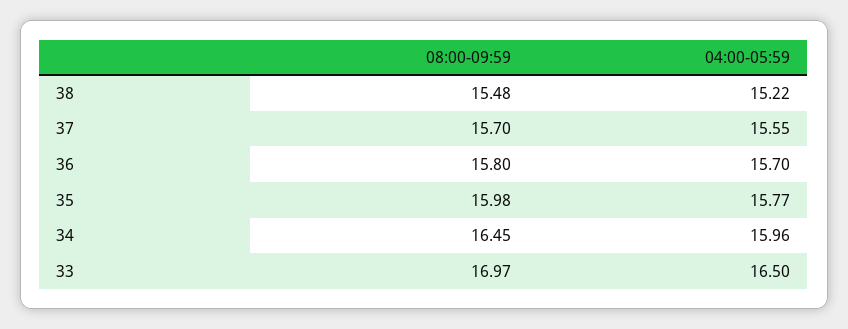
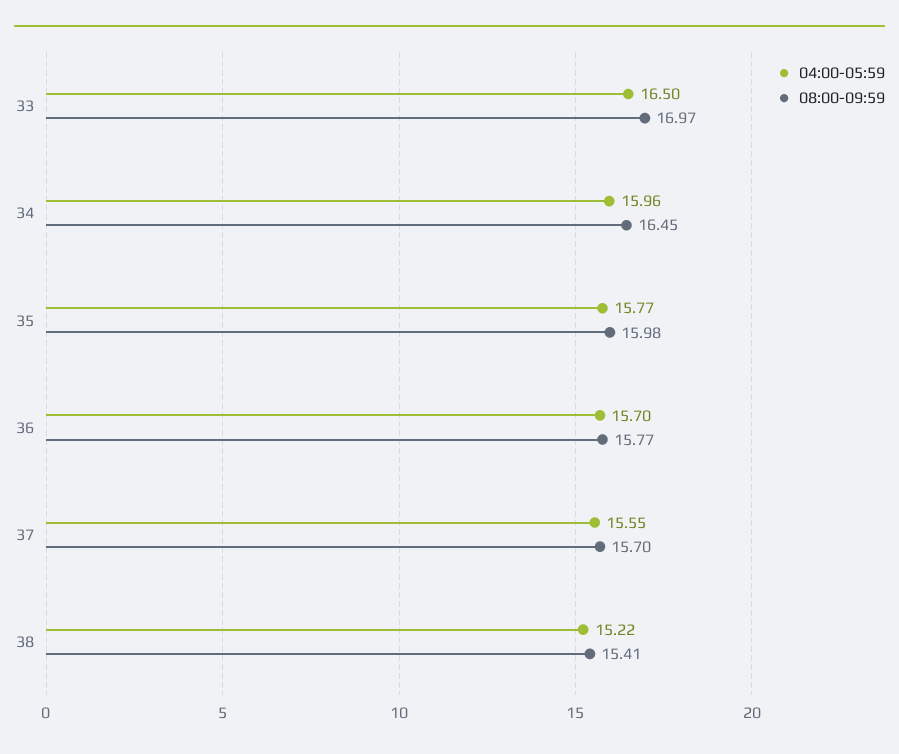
08:00-09:59, 38: 15.48 -> 15.41
08:00-09:59, 36: 15.8 -> 15.77

